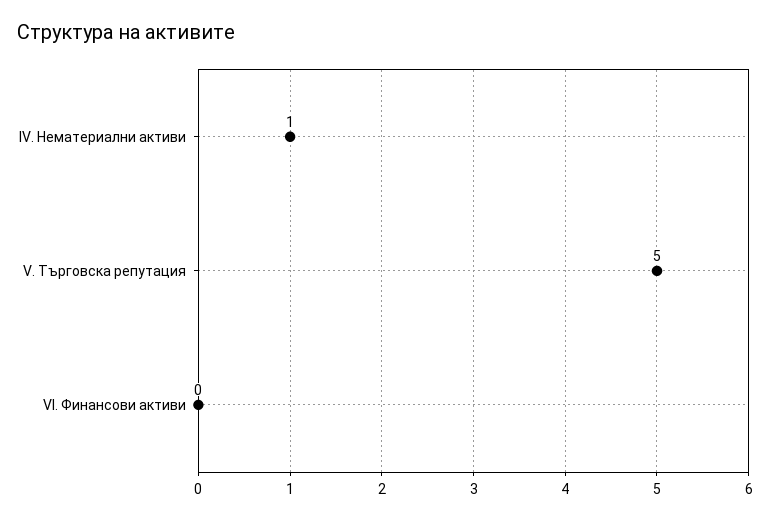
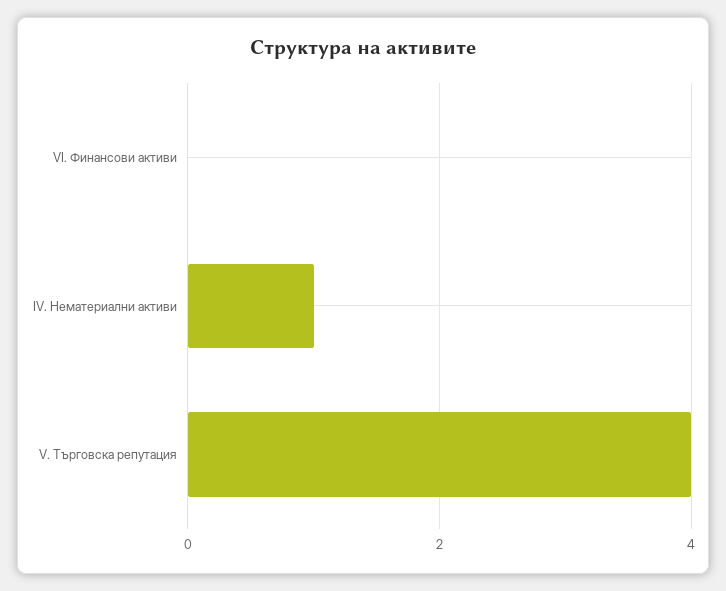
V. Търговска репутация: 5 -> 4

